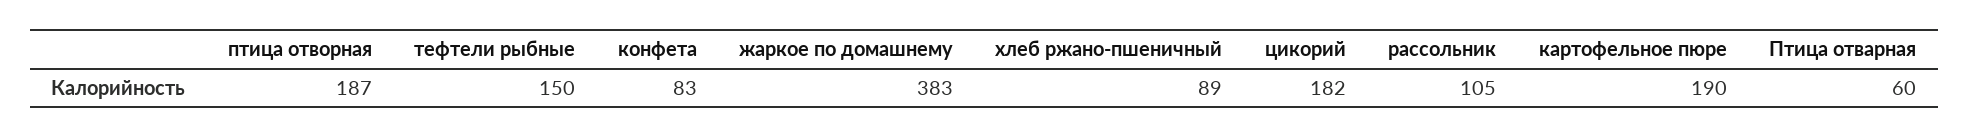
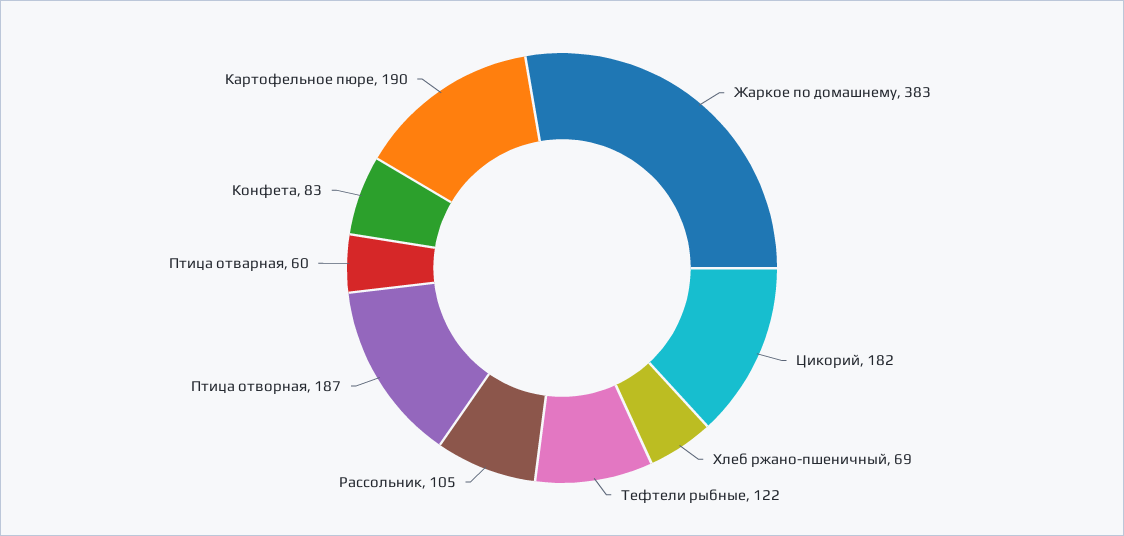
тефтели рыбные: 150 -> 122
хлеб ржано-пшеничный: 89 -> 69

